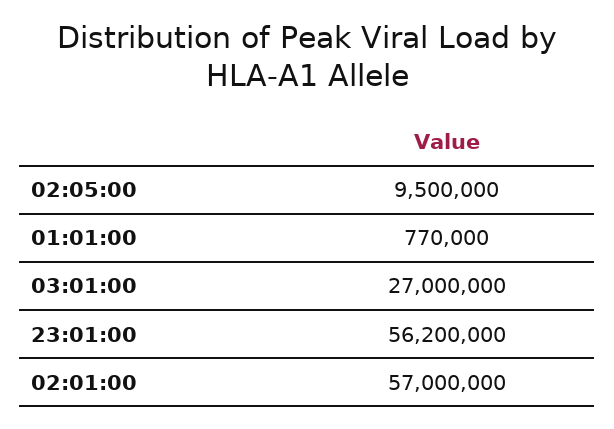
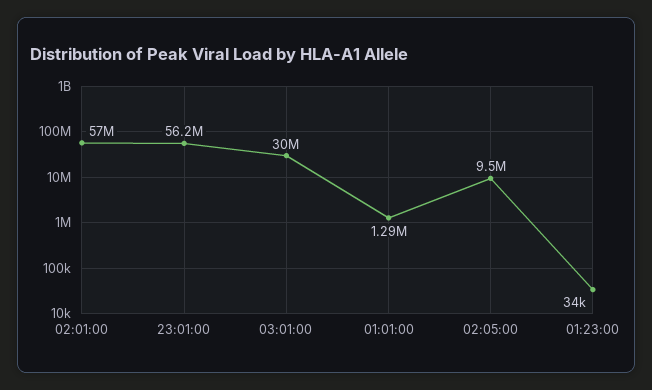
01:01:00: 770000 -> 1290000
03:01:00: 27000000 -> 30000000
01:23:00: none -> 34000

